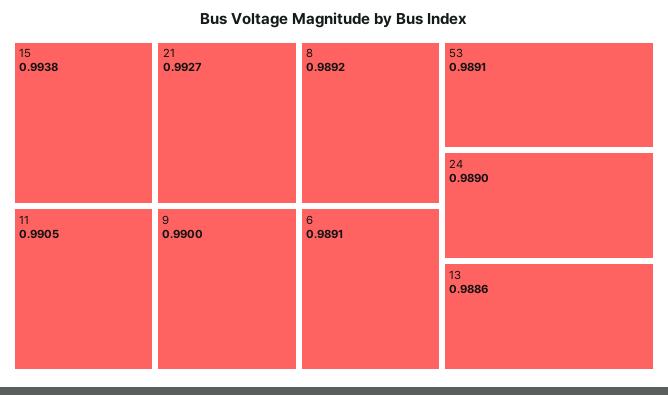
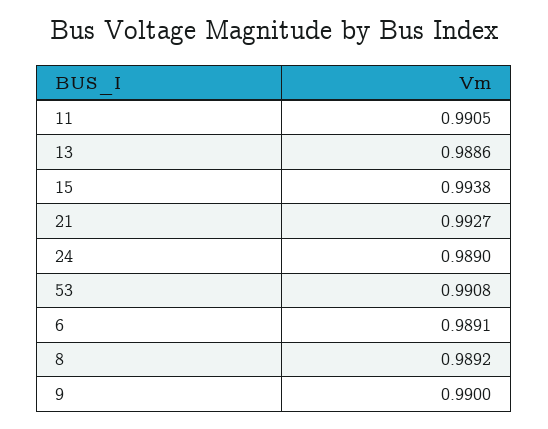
53: 0.9891 -> 0.9908

